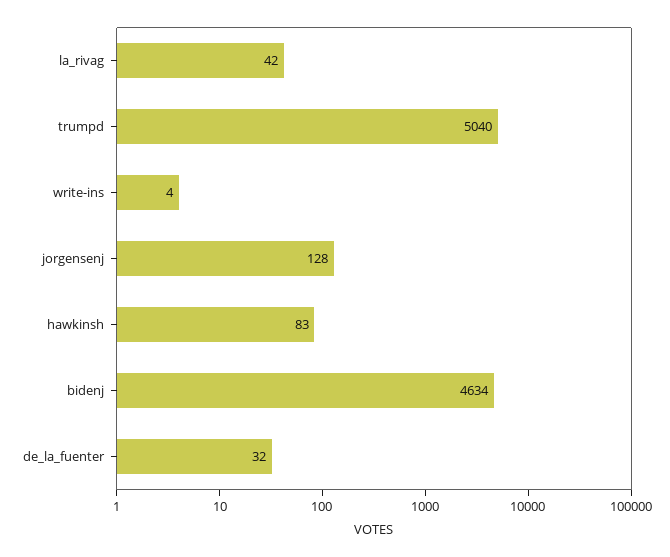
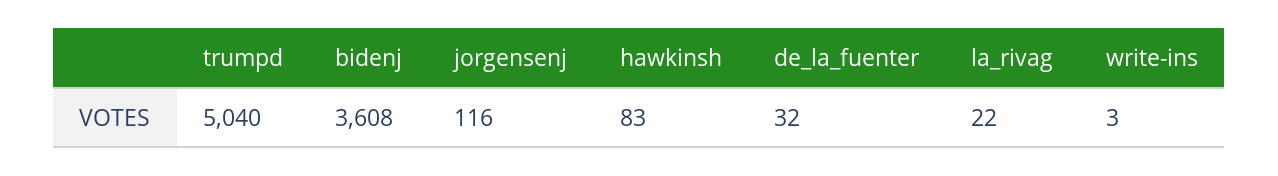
la_rivag: 42 -> 22
write-ins: 4 -> 3
jorgensenj: 128 -> 116
bidenj: 4634 -> 3608

